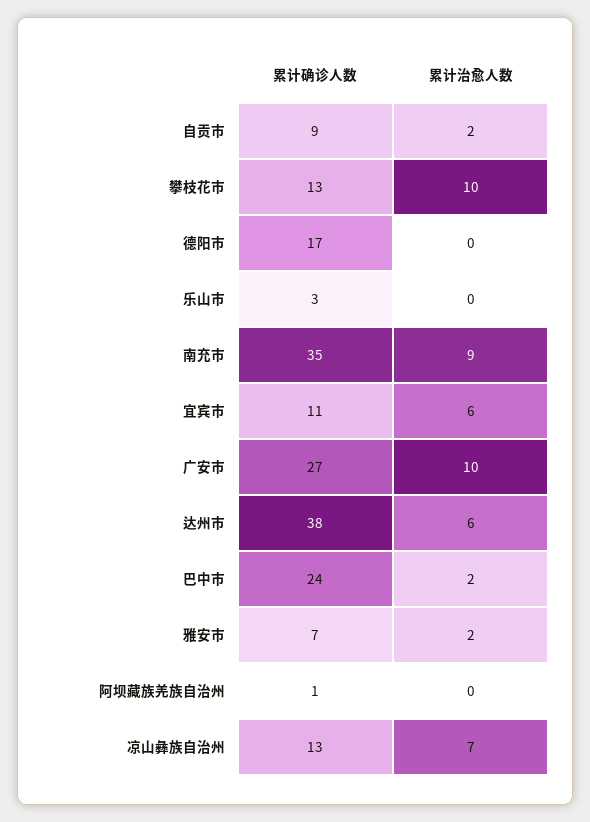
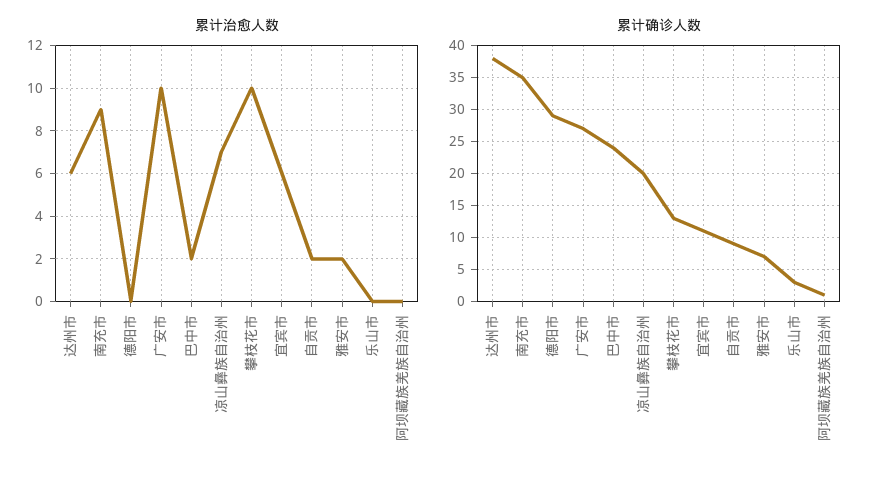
累计确诊人数, 德阳市: 17 -> 29
累计确诊人数, 凉山彝族自治州: 13 -> 20

